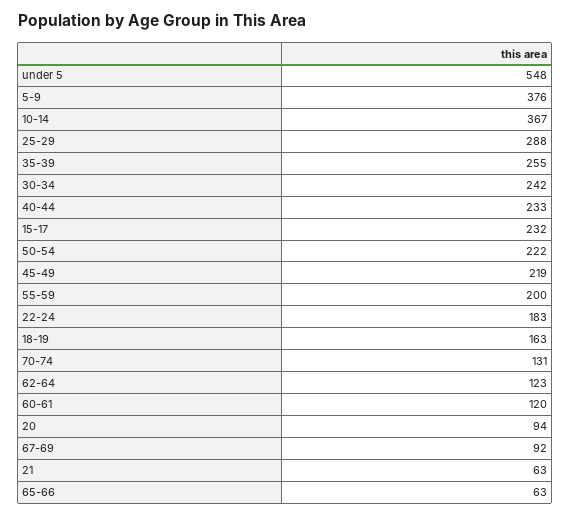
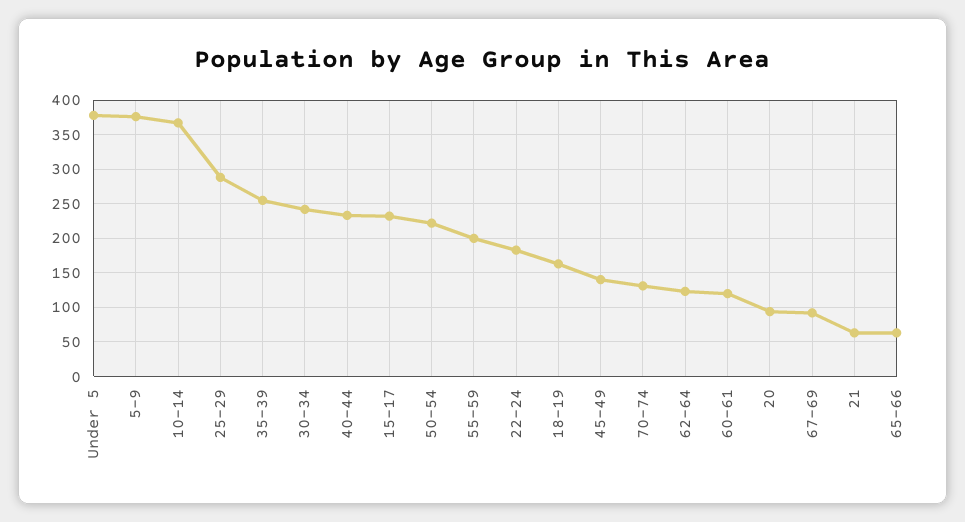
under 5: 548 -> 380
45-49: 219 -> 140

